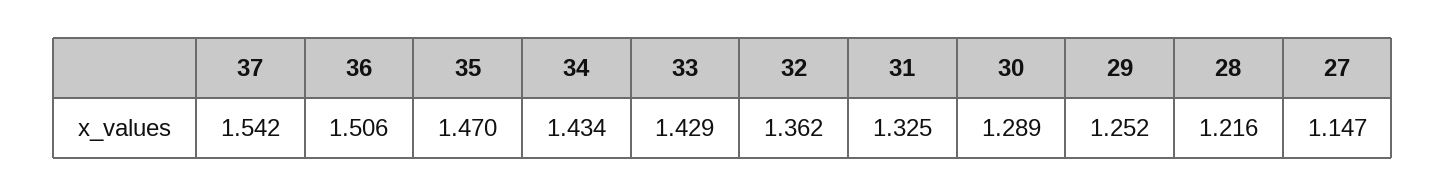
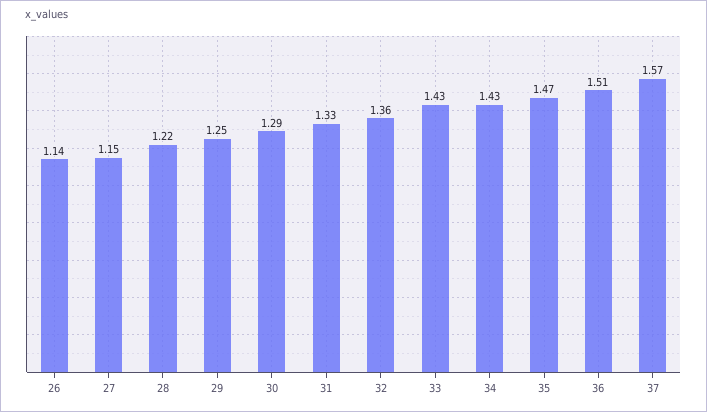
37: 1.542 -> 1.57
26: none -> 1.14

